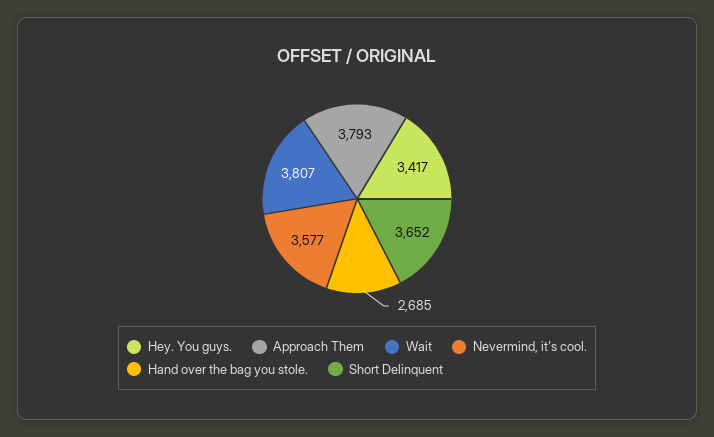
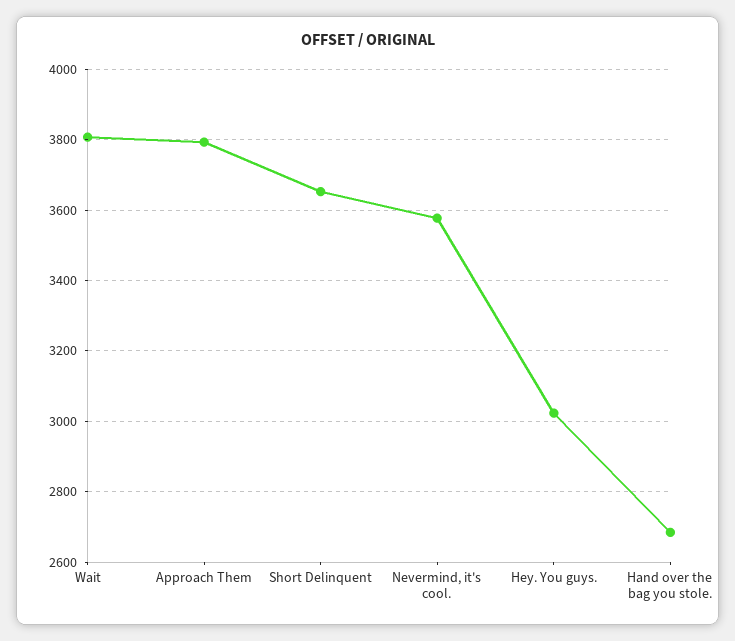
Hey. You guys.: 3417 -> 3020

